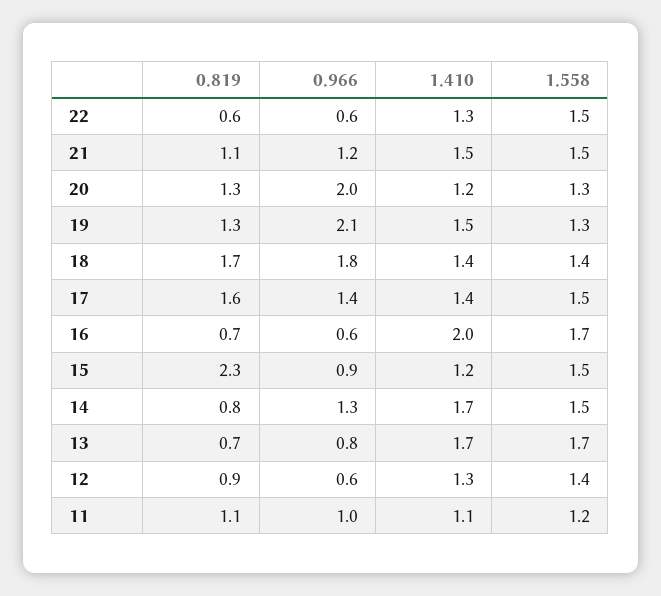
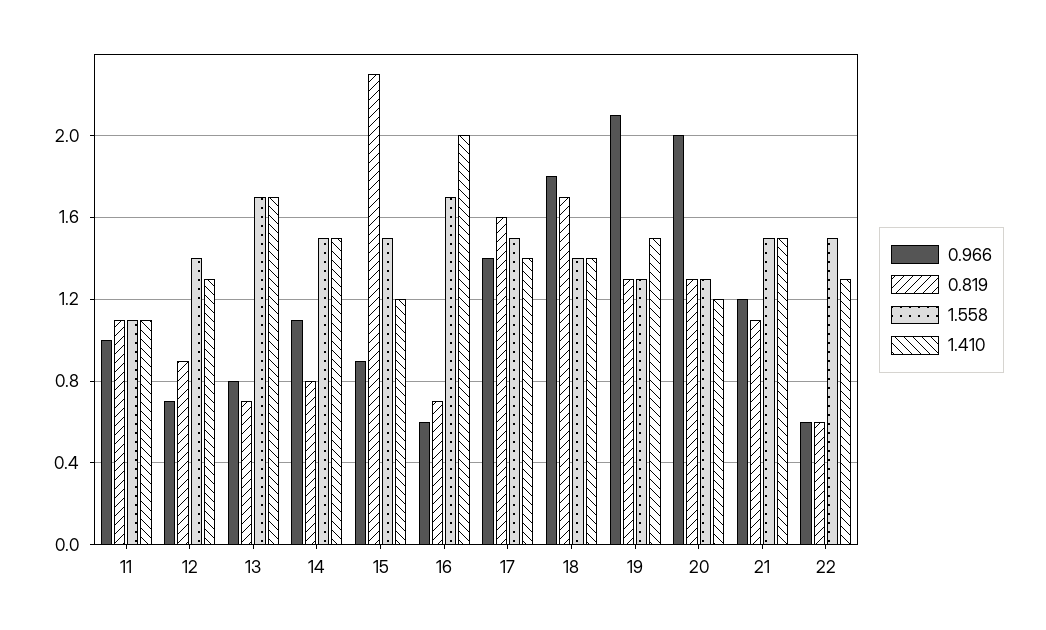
0.966, 14: 1.3 -> 1.1
1.410, 14: 1.7 -> 1.5
0.966, 12: 0.6 -> 0.7
1.558, 11: 1.2 -> 1.1

